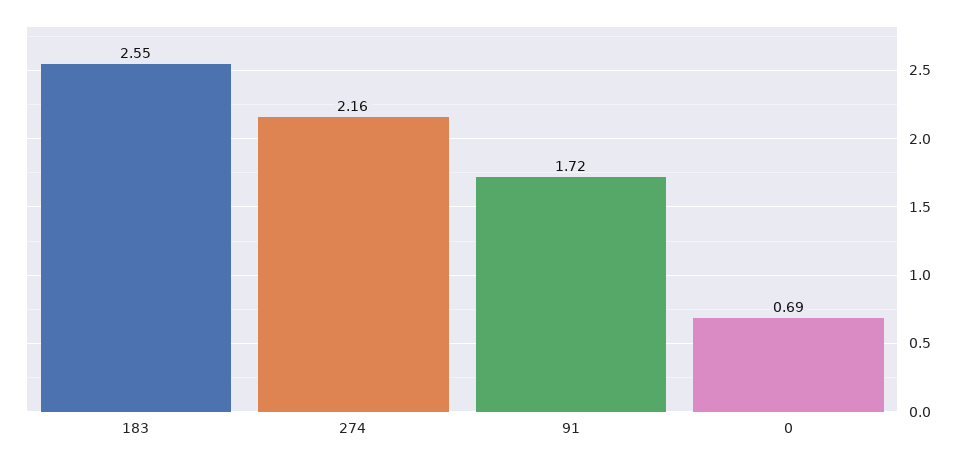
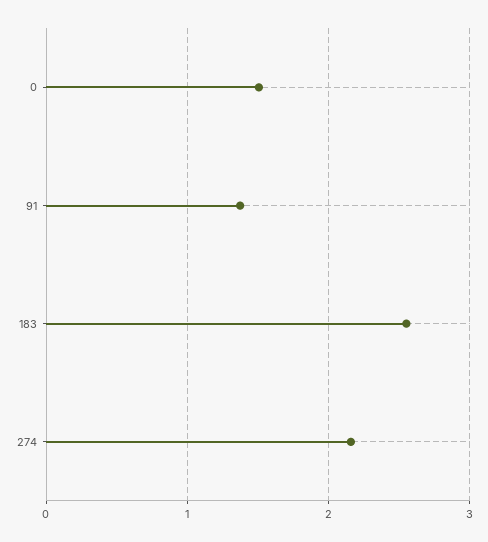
91: 1.72 -> 1.4
0: 0.69 -> 1.5

